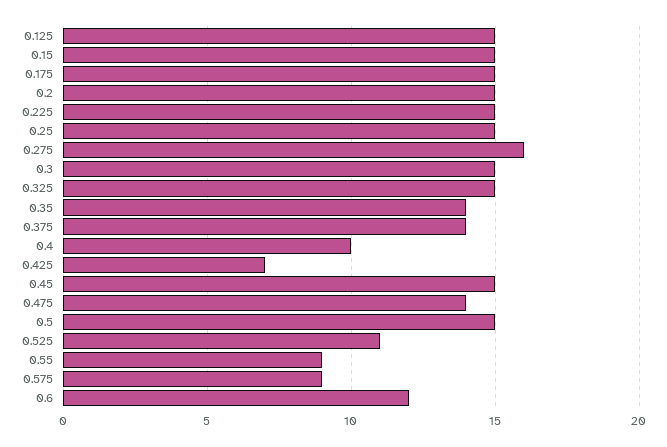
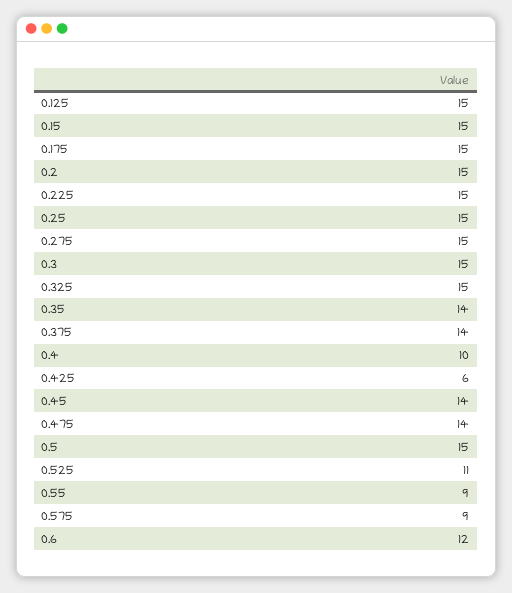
0.275: 16 -> 15
0.425: 7 -> 6
0.45: 15 -> 14

